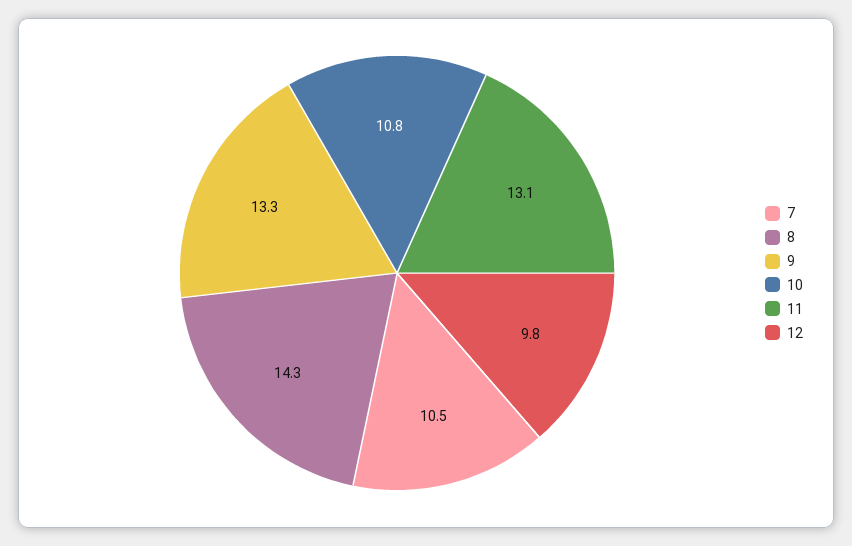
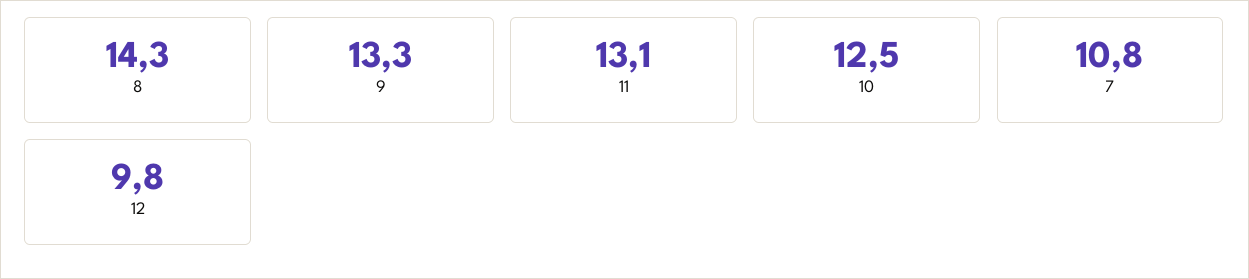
7: 10.5 -> 10.8
10: 10.8 -> 12.5

